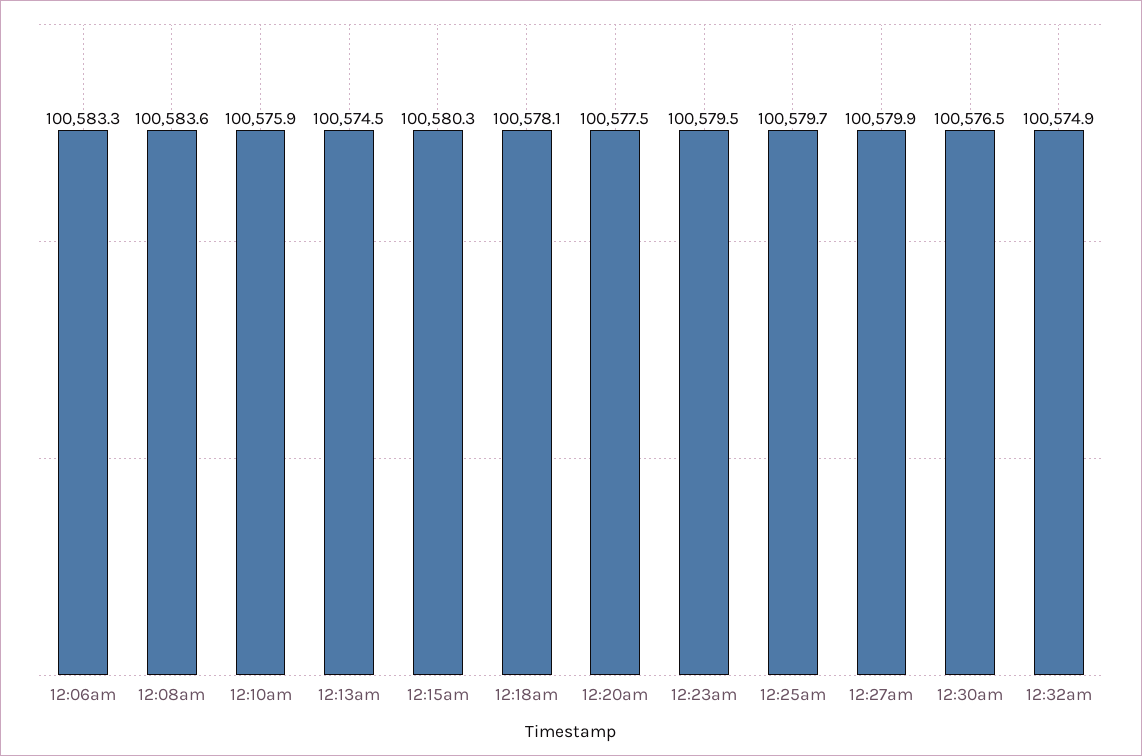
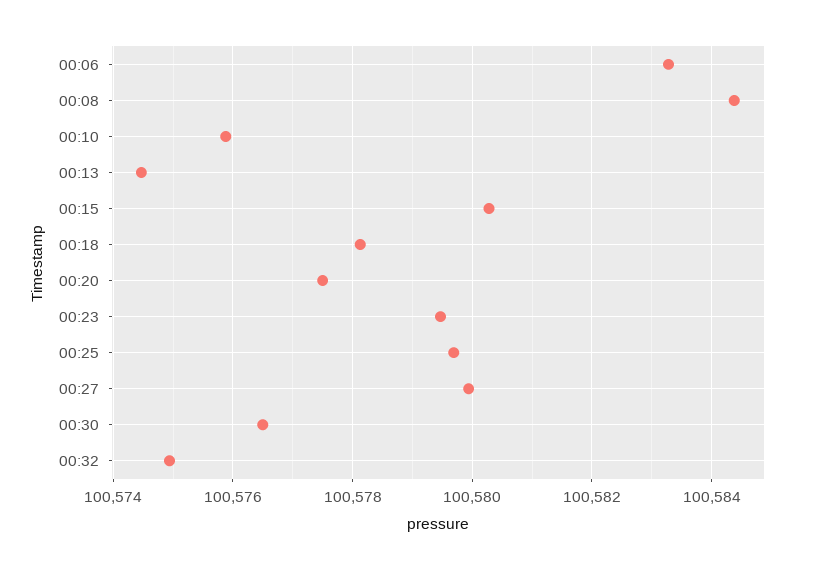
12:08am: 100583.6 -> 100584.4

